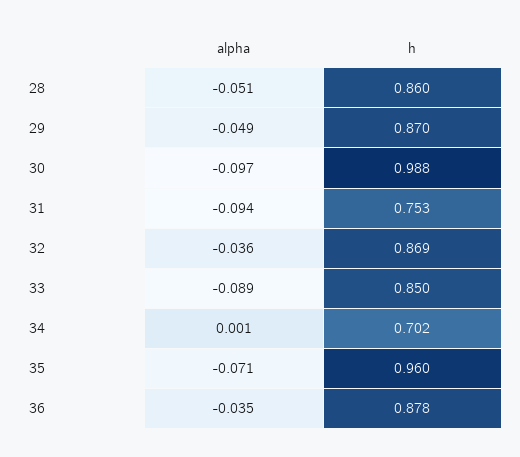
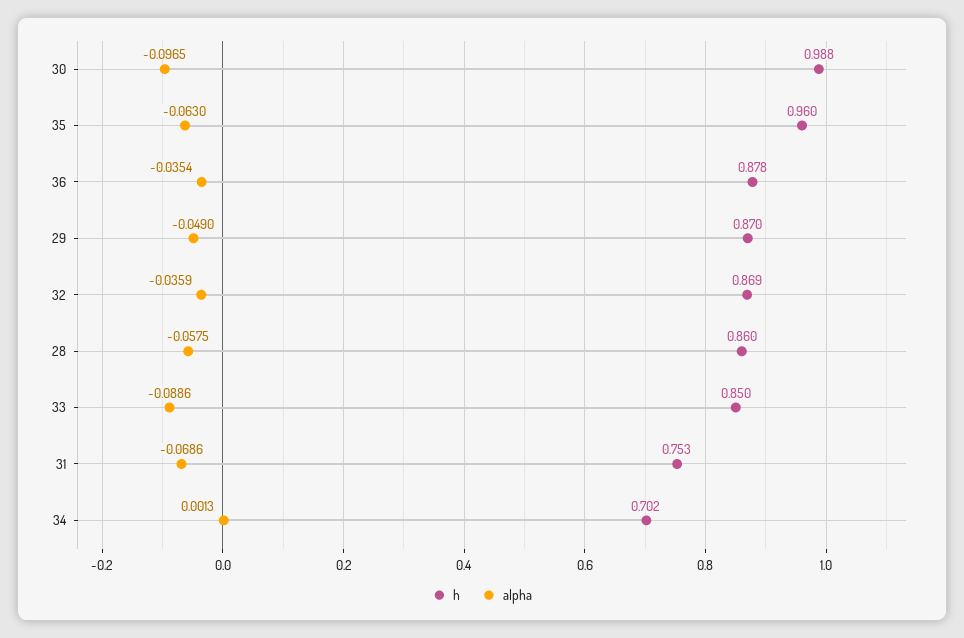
alpha, 28: -0.051 -> -0.0575
alpha, 31: -0.094 -> -0.0686
alpha, 35: -0.071 -> -0.063

